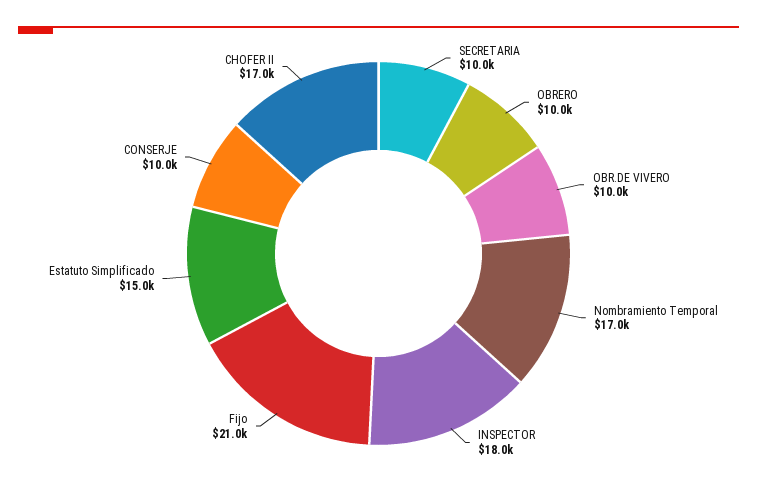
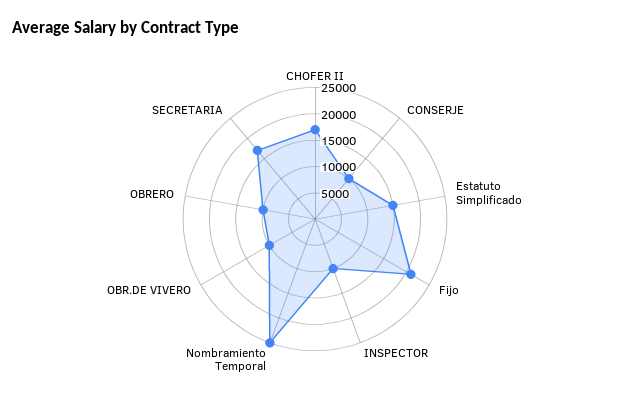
SECRETARIA: 10000 -> 17500
Nombramiento Temporal: 17000 -> 25000
INSPECTOR: 18000 -> 10000

